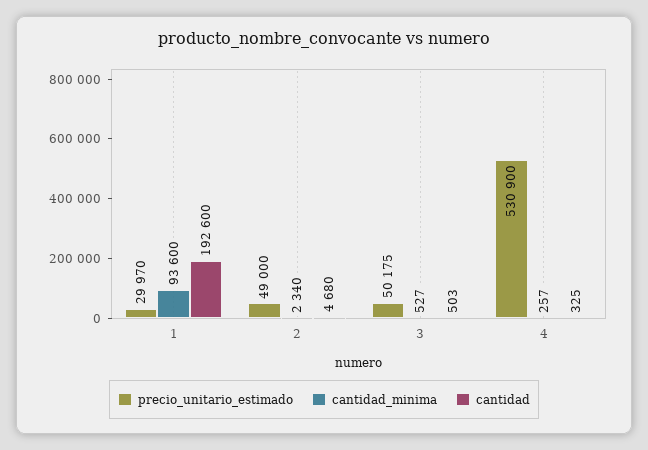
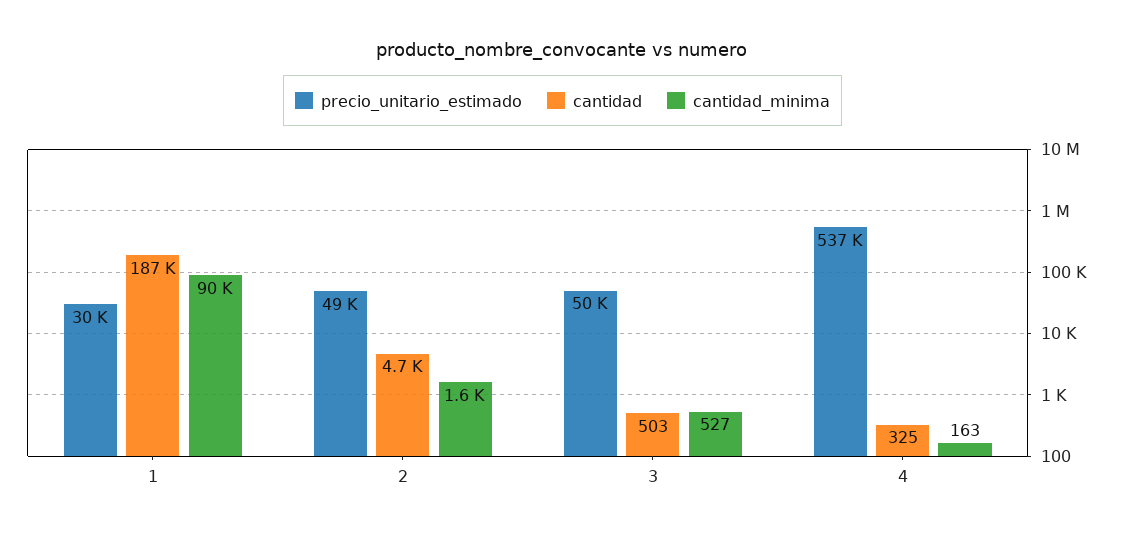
cantidad_minima, 1: 93600 -> 90000
cantidad, 1: 192600 -> 187000
cantidad_minima, 2: 2340 -> 1600
precio_unitario_estimado, 4: 530900 -> 537000
cantidad_minima, 4: 257 -> 163

